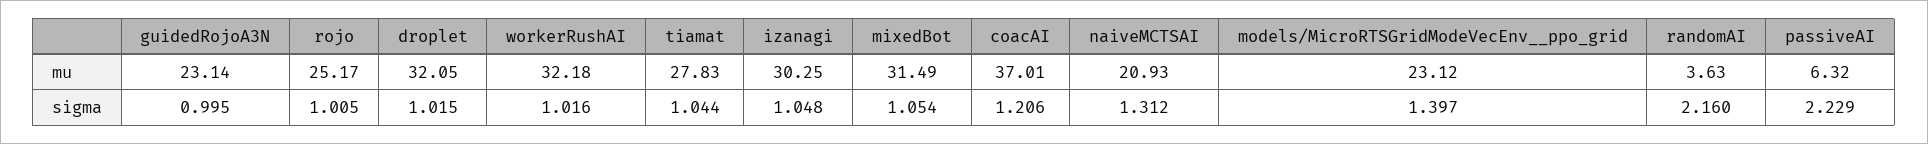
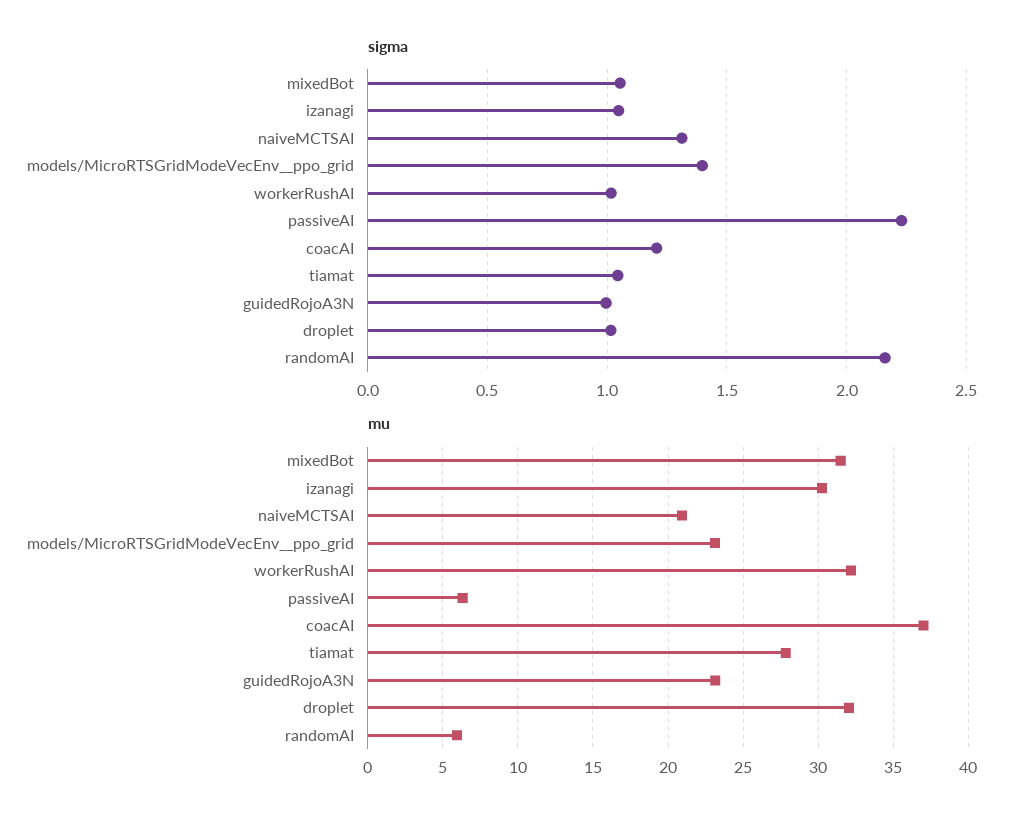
mu, rojo: 25.17 -> none
mu, randomAI: 3.63 -> 6
sigma, rojo: 1.005 -> none

